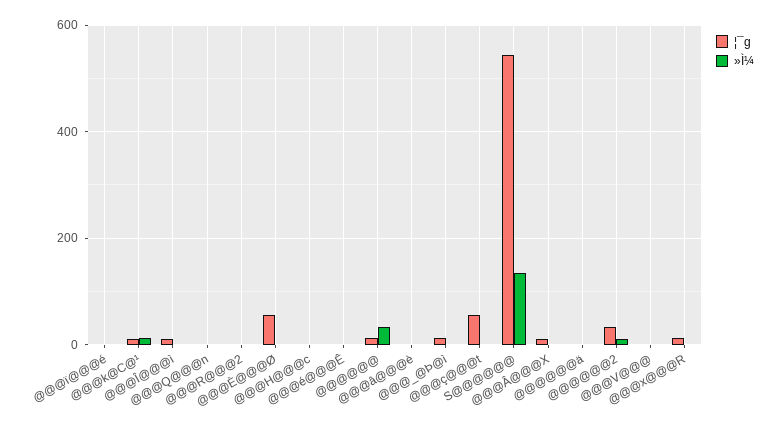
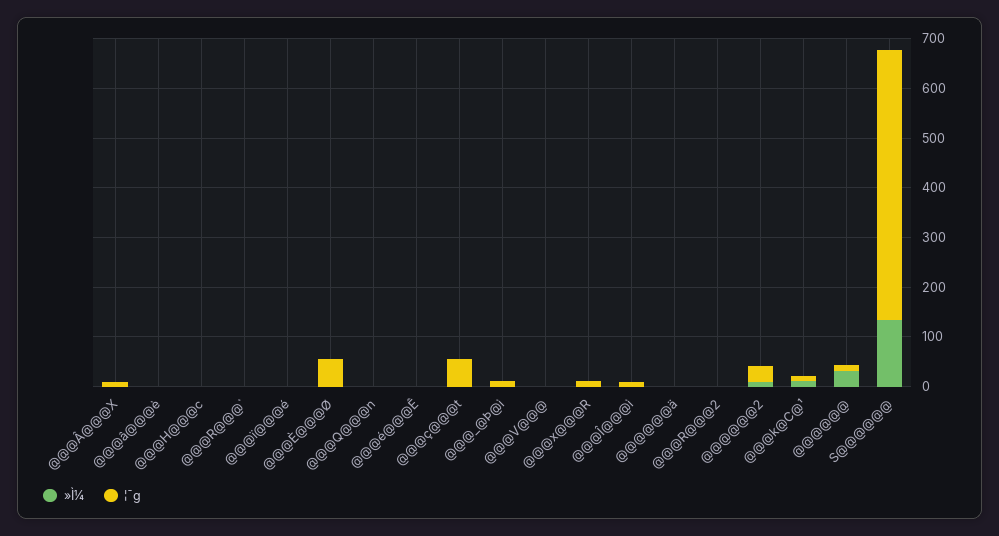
»Ì¼, @@@R@@@`: none -> 0
¦¯g, @@@R@@@`: none -> 0

